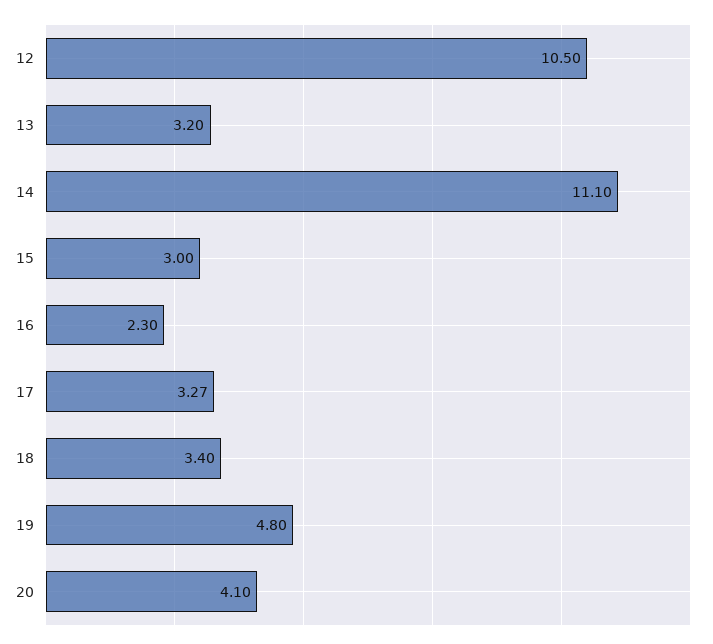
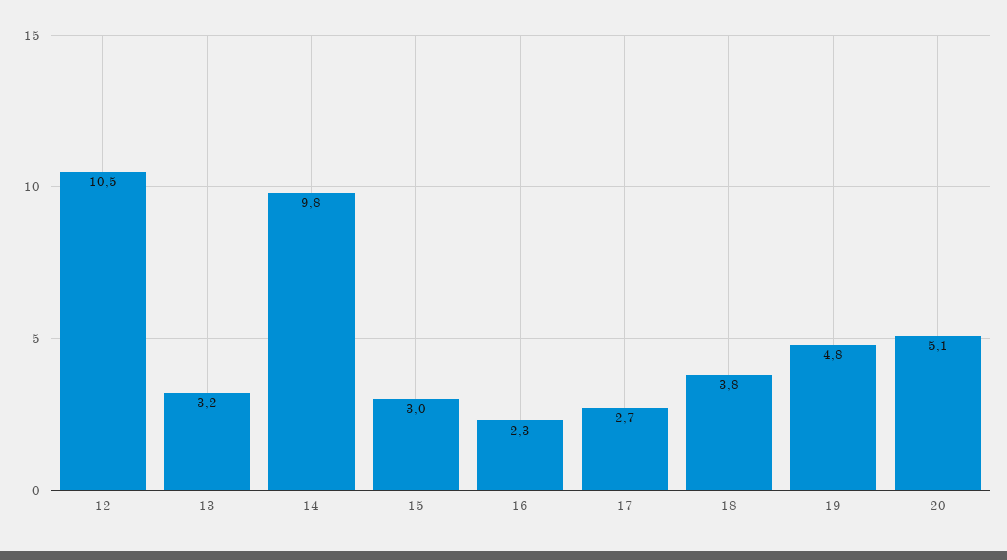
14: 11.1 -> 9.8
17: 3.27 -> 2.7
18: 3.4 -> 3.8
20: 4.1 -> 5.1

